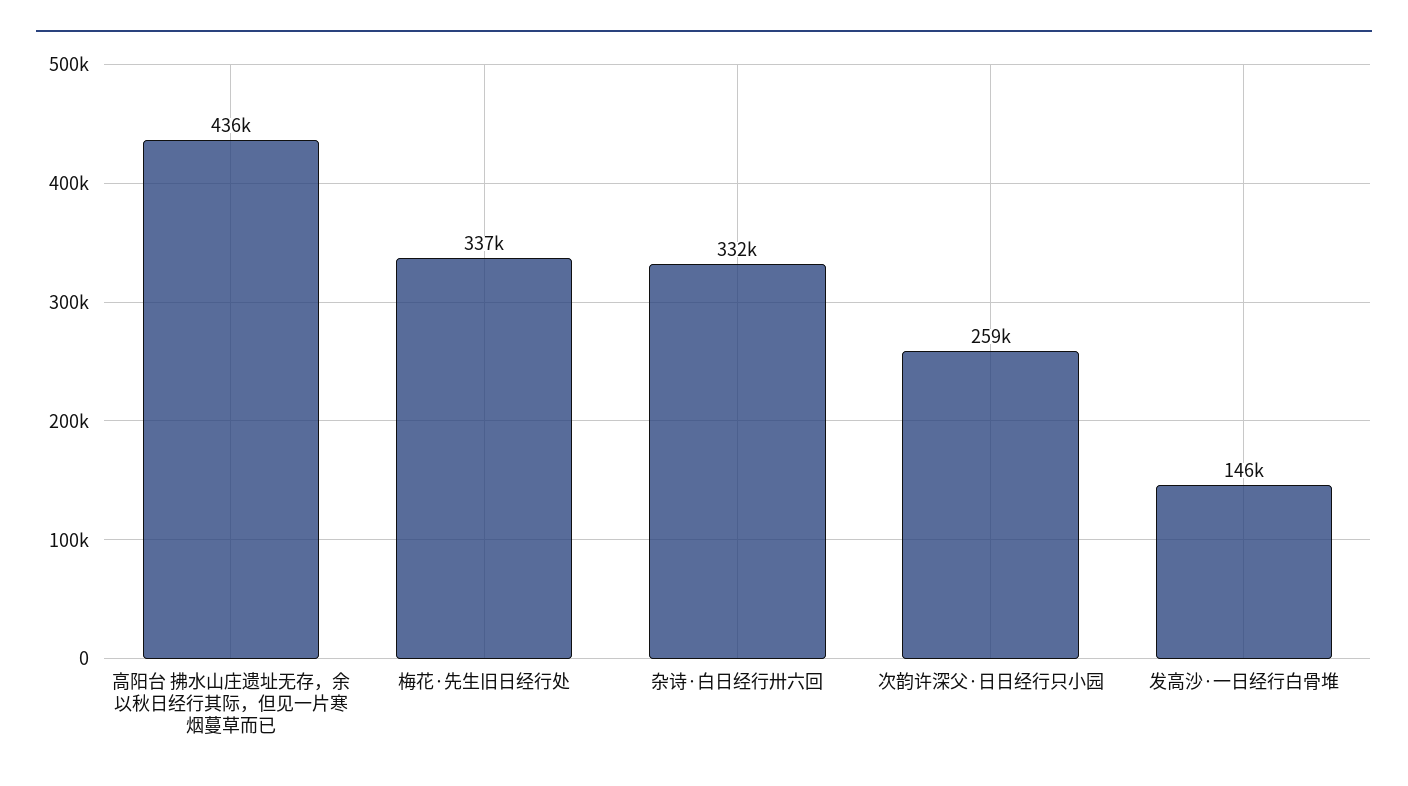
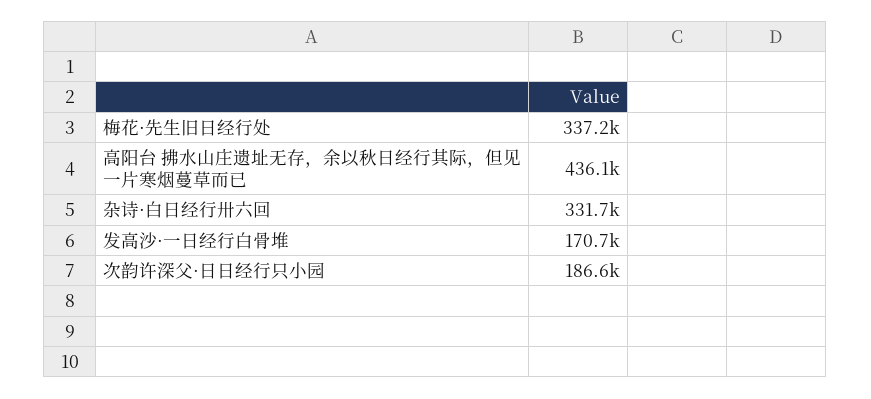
次韵许深父·日日经行只小园: 259000 -> 186600
发高沙·一日经行白骨堆: 146000 -> 170700

